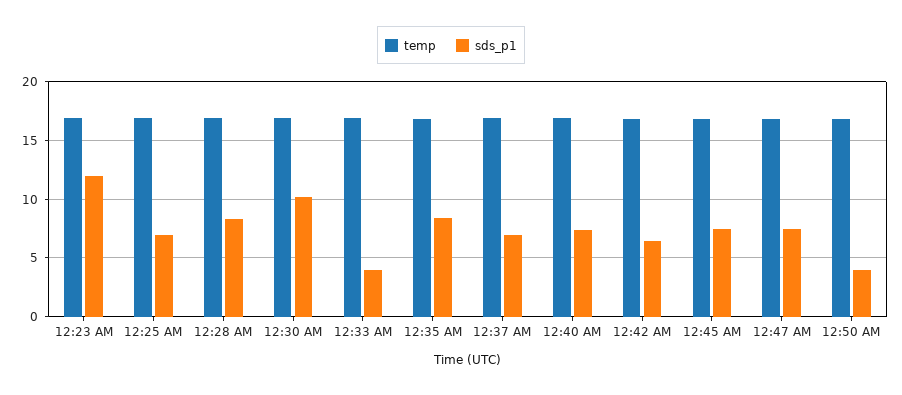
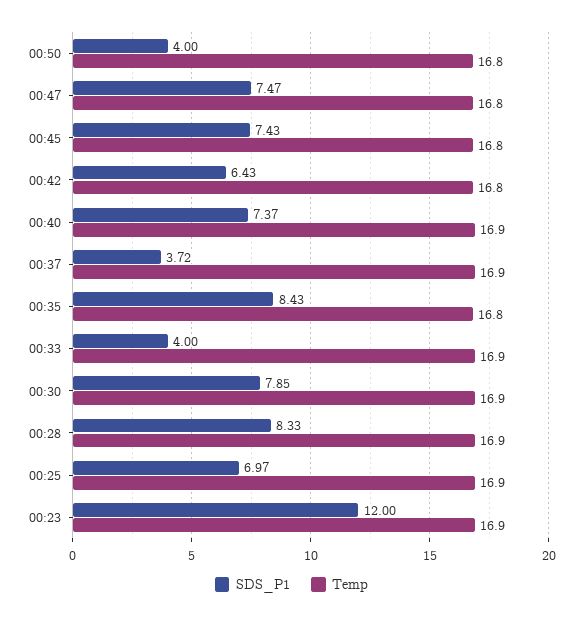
sds_p1, 12:30 AM: 10 -> 7.85
sds_p1, 12:37 AM: 7 -> 3.72

